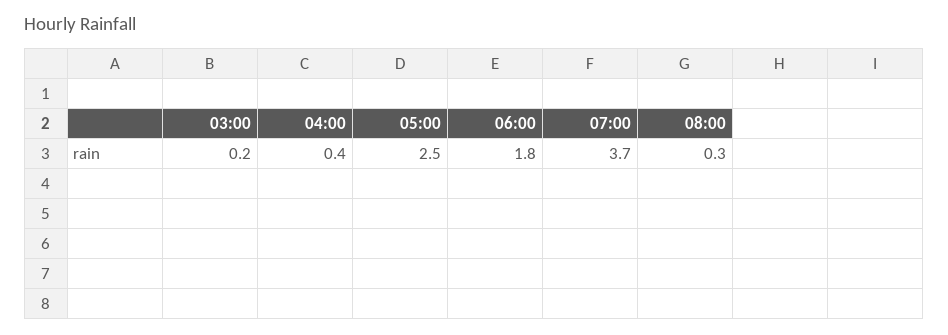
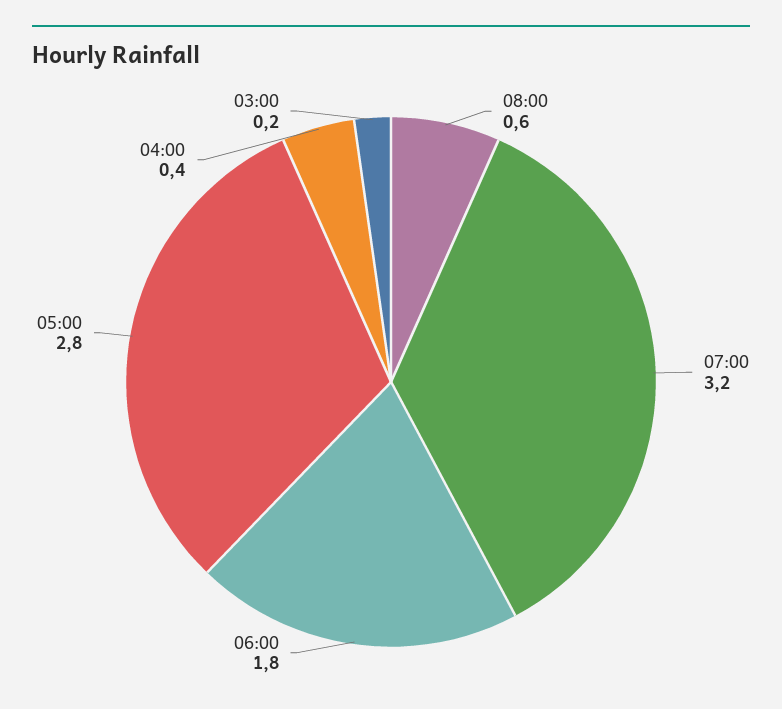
05:00: 2.5 -> 2.8
07:00: 3.7 -> 3.2
08:00: 0.3 -> 0.6

